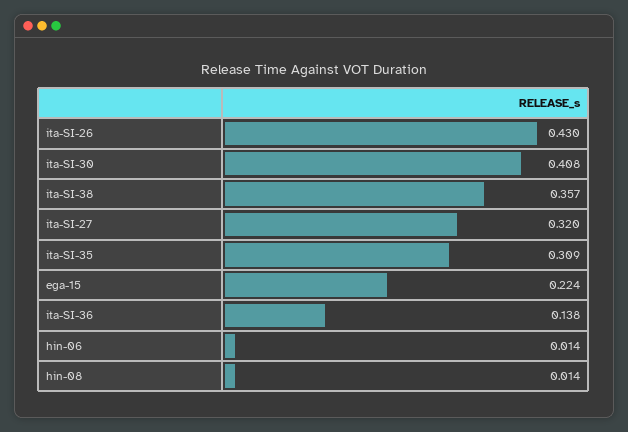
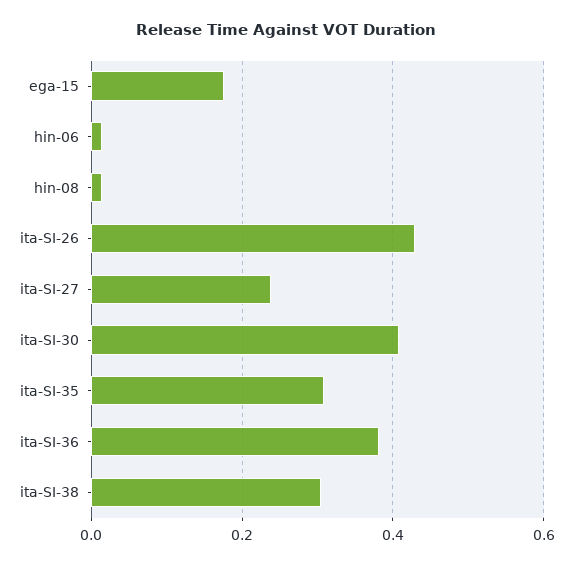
ita-SI-38: 0.357 -> 0.3
ita-SI-27: 0.32 -> 0.24
ega-15: 0.224 -> 0.18
ita-SI-36: 0.138 -> 0.38

